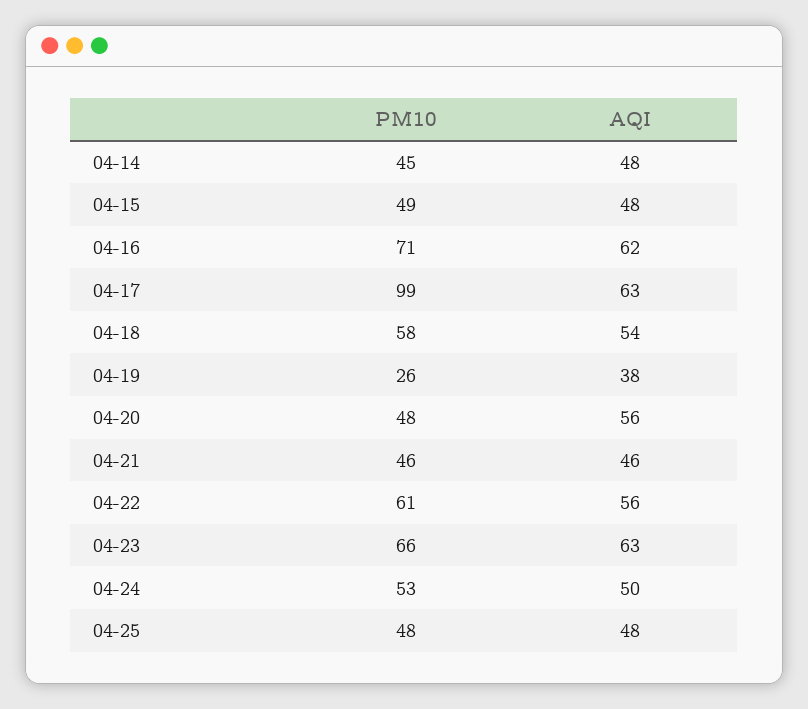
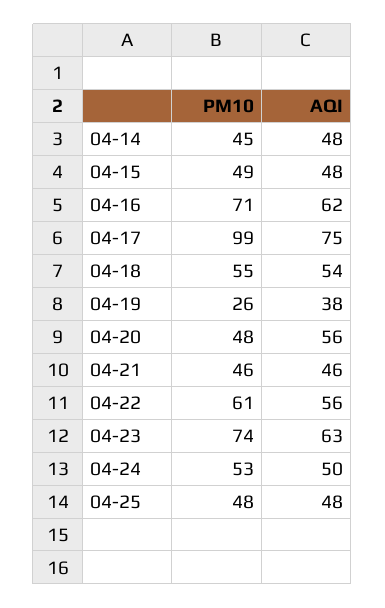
AQI, 04-17: 63 -> 75
PM10, 04-18: 58 -> 55
PM10, 04-23: 66 -> 74

